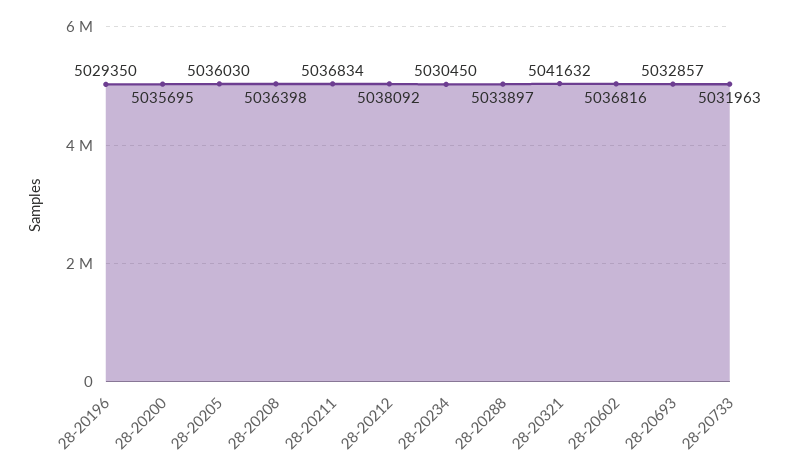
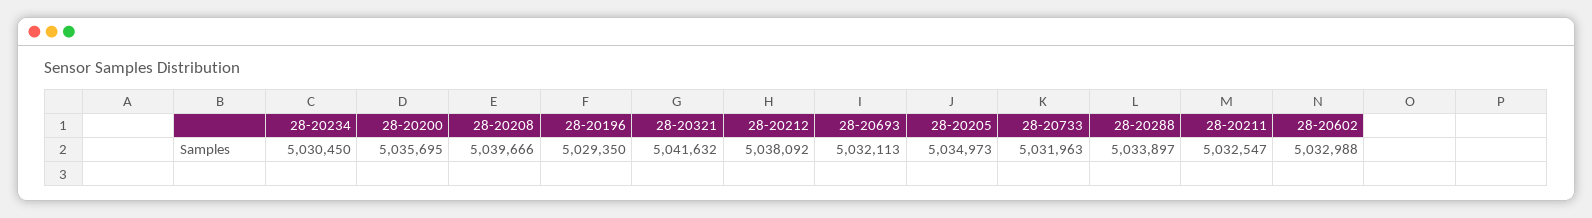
28-20205: 5036030 -> 5034973
28-20208: 5036398 -> 5039666
28-20211: 5036834 -> 5032547
28-20602: 5036816 -> 5032988
28-20693: 5032857 -> 5032113

